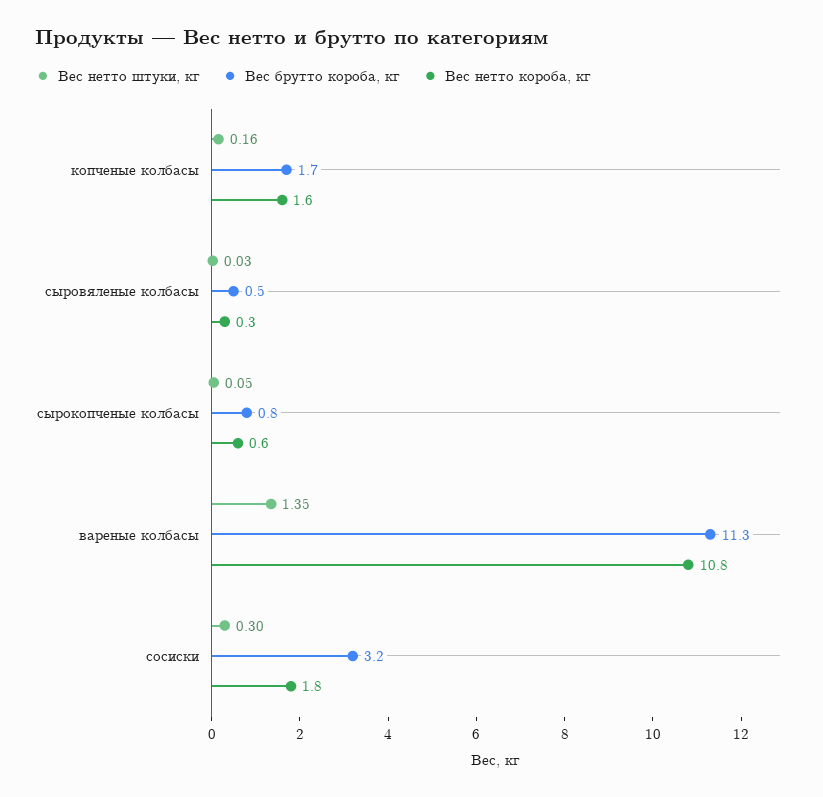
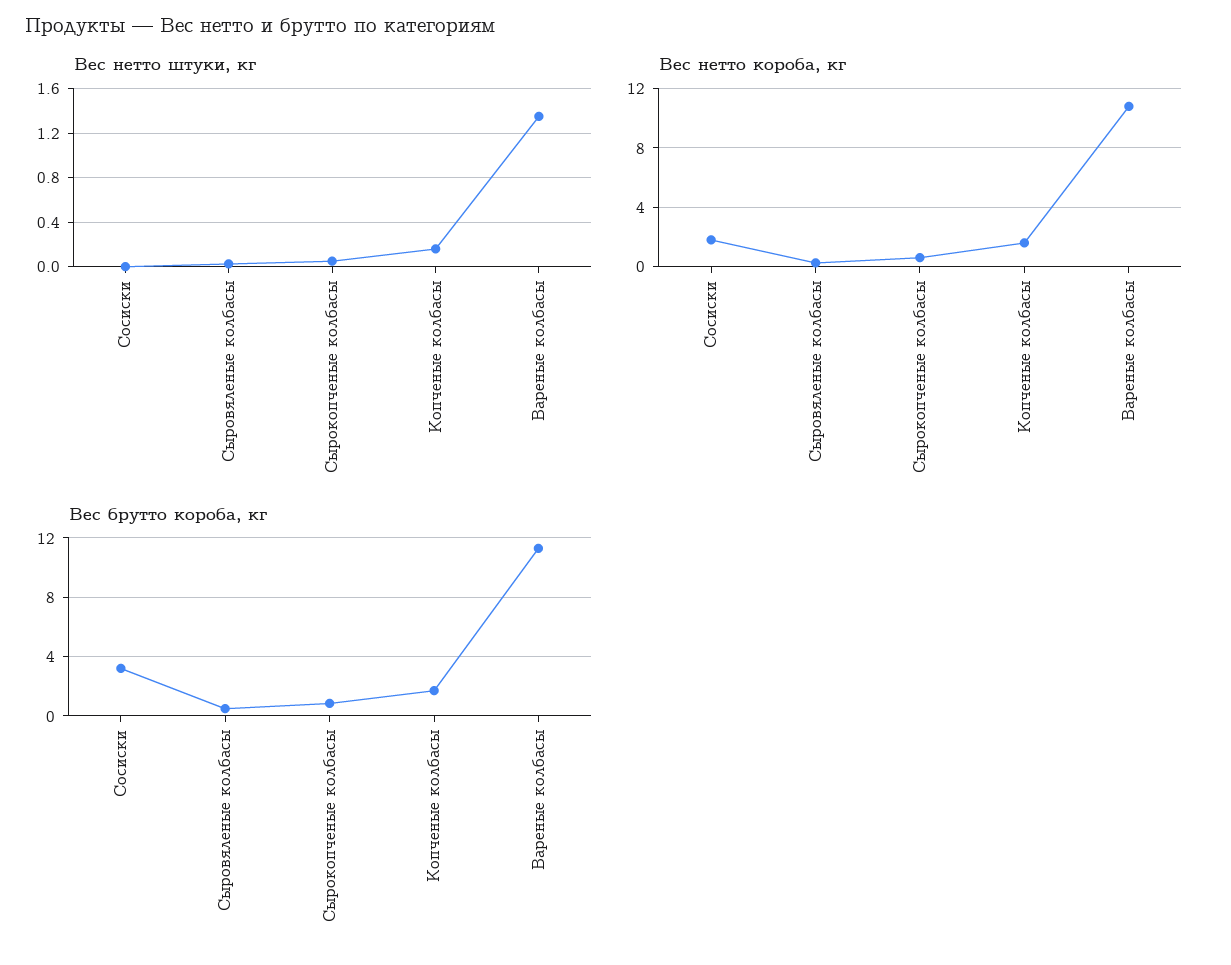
Вес нетто штуки, кг, сосиски: 0.3 -> 0

